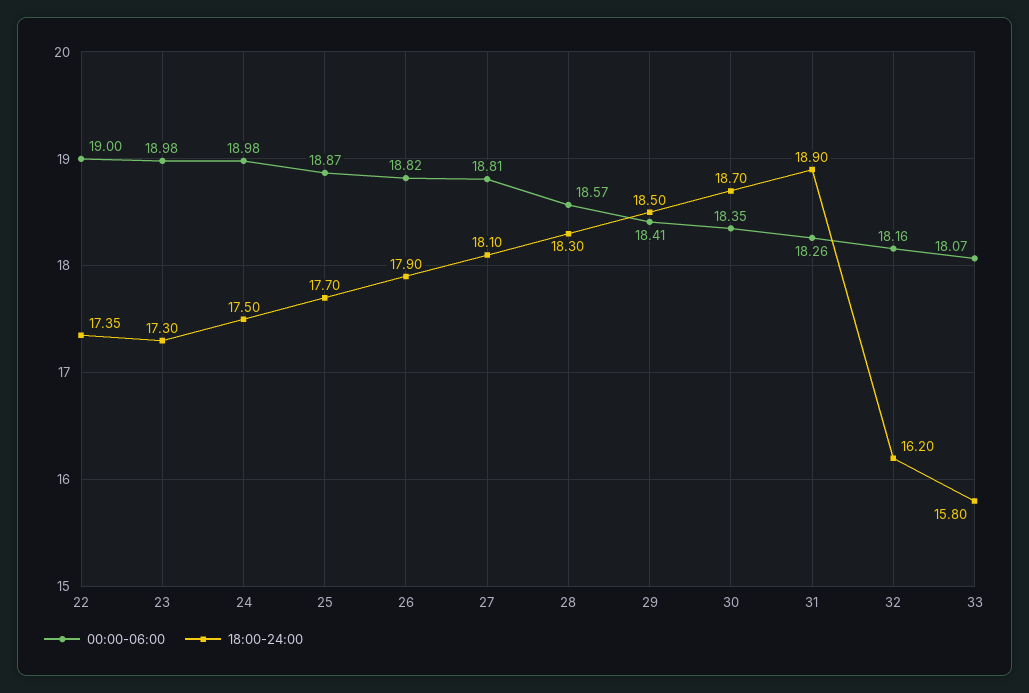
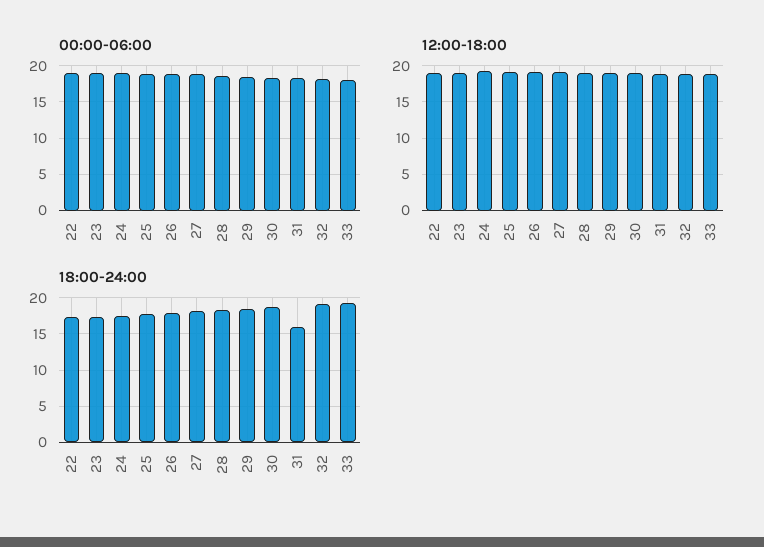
18:00-24:00, 31: 18.9 -> 16
18:00-24:00, 32: 16.2 -> 19
18:00-24:00, 33: 15.8 -> 19
12:00-18:00, 22: none -> 19
12:00-18:00, 23: none -> 19
12:00-18:00, 24: none -> 19
12:00-18:00, 25: none -> 19
12:00-18:00, 26: none -> 19
12:00-18:00, 27: none -> 19
12:00-18:00, 28: none -> 19
12:00-18:00, 29: none -> 19
12:00-18:00, 30: none -> 19
12:00-18:00, 31: none -> 19
12:00-18:00, 32: none -> 19
12:00-18:00, 33: none -> 19

